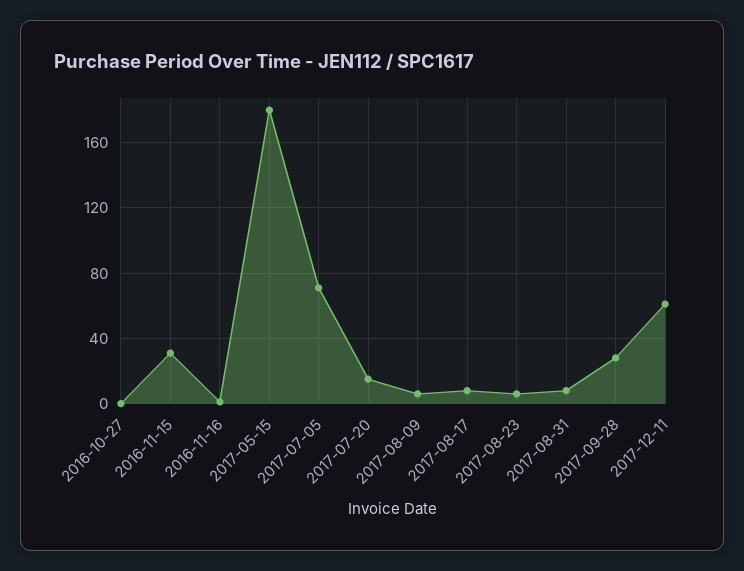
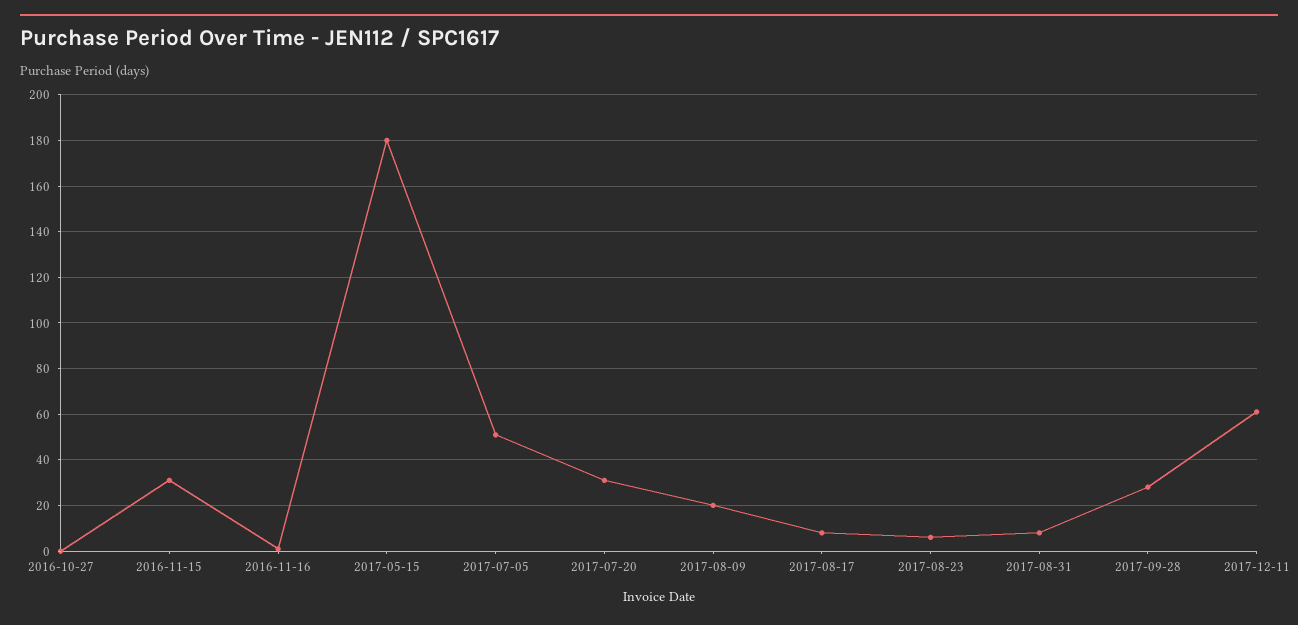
2017-07-05: 70 -> 50
2017-07-20: 15 -> 30
2017-08-09: 5 -> 20

